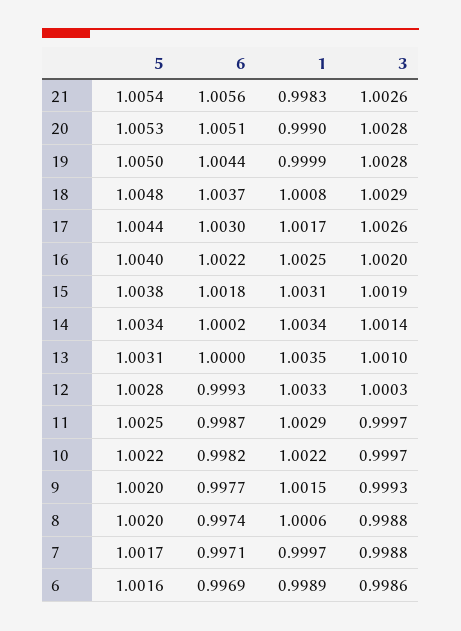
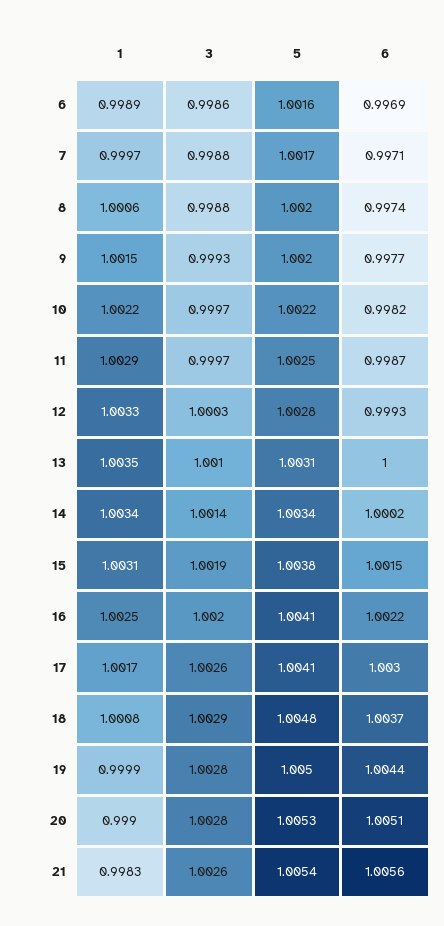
5, 17: 1.0044 -> 1.0041
5, 16: 1.004 -> 1.0041
6, 15: 1.0018 -> 1.0015

